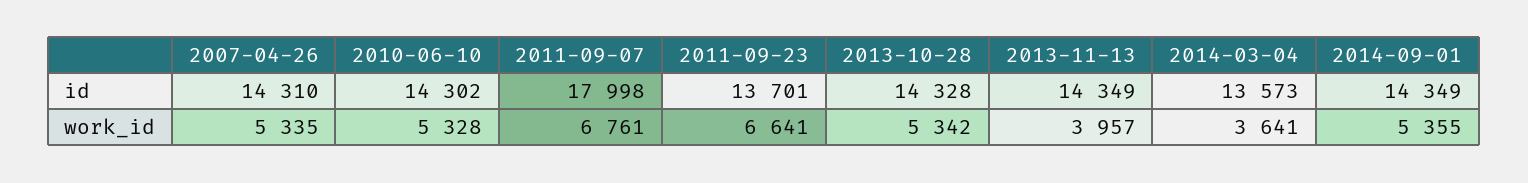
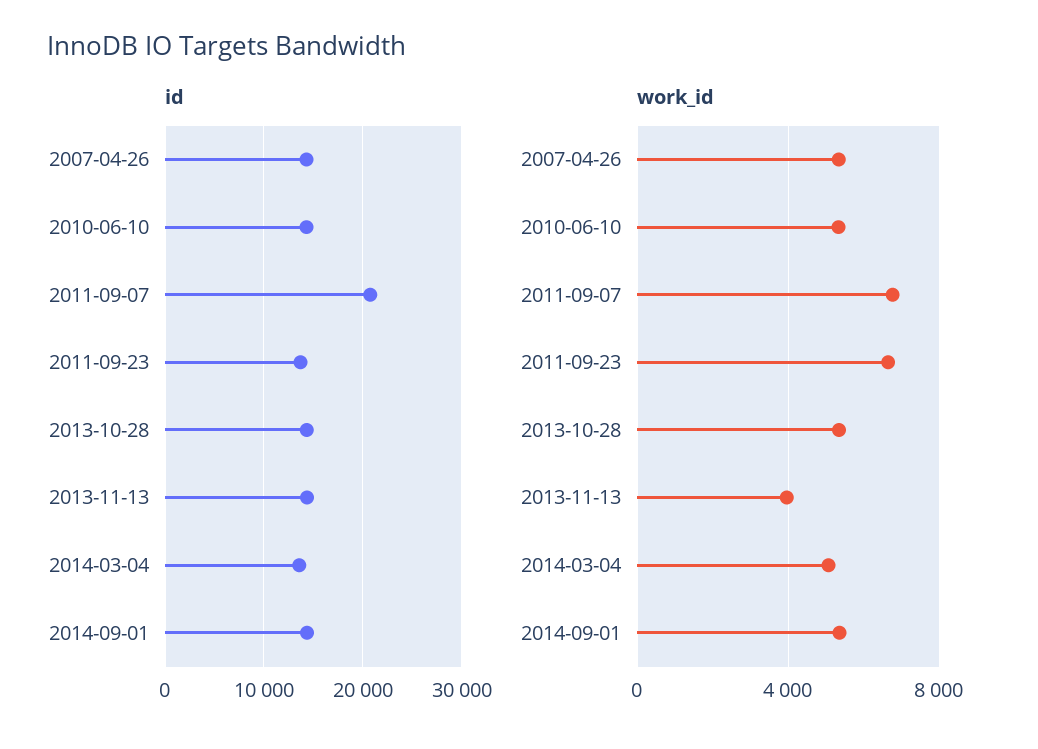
id, 2011-09-07: 17998 -> 21000
work_id, 2014-03-04: 3641 -> 5000

